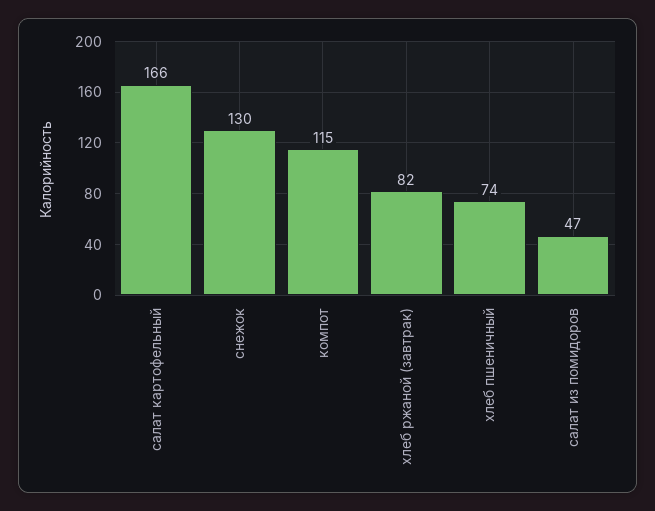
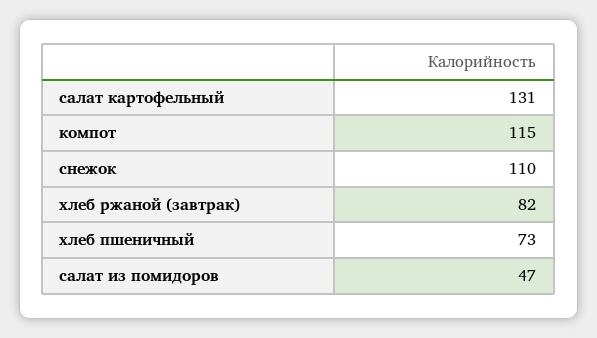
салат картофельный: 166 -> 131
снежок: 130 -> 110
хлеб пшеничный: 74 -> 73

